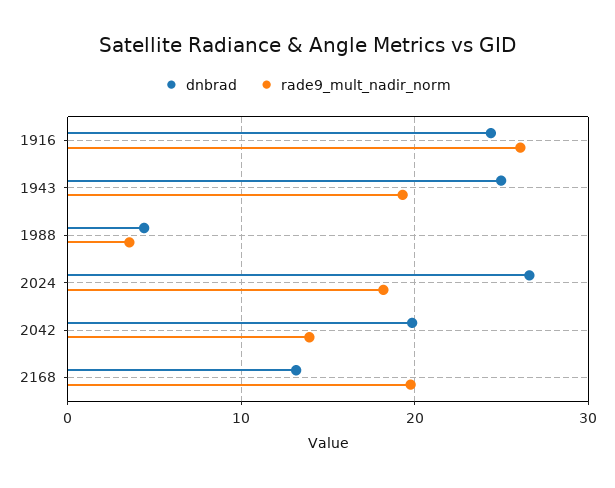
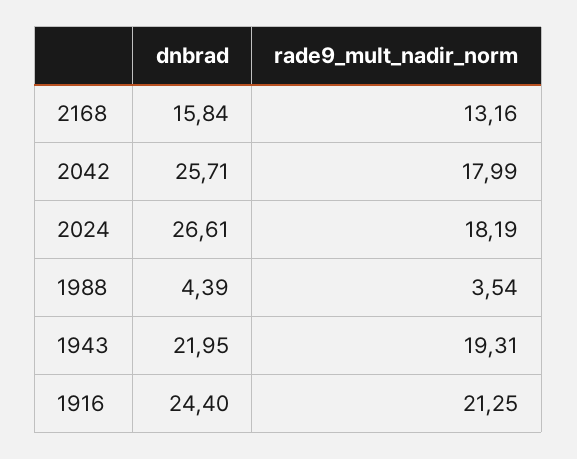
rade9_mult_nadir_norm, 1916: 26 -> 21.25
dnbrad, 1943: 25 -> 21.95
dnbrad, 2042: 20 -> 25.71
rade9_mult_nadir_norm, 2042: 14 -> 17.99
dnbrad, 2168: 13 -> 15.84
rade9_mult_nadir_norm, 2168: 20 -> 13.16

